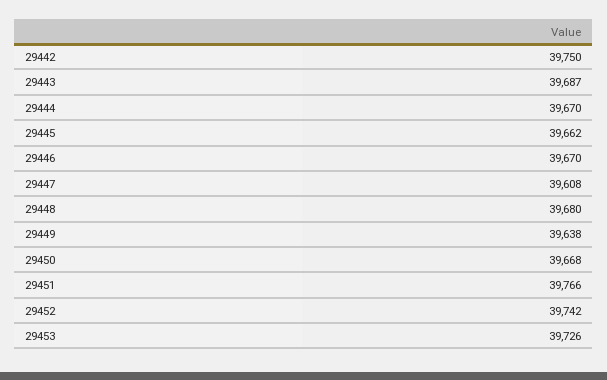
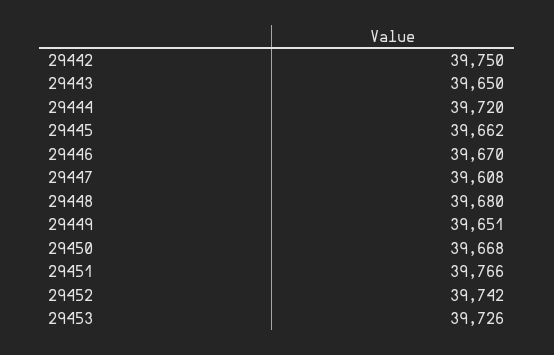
29443: 39687 -> 39650
29444: 39670 -> 39720
29449: 39638 -> 39651

